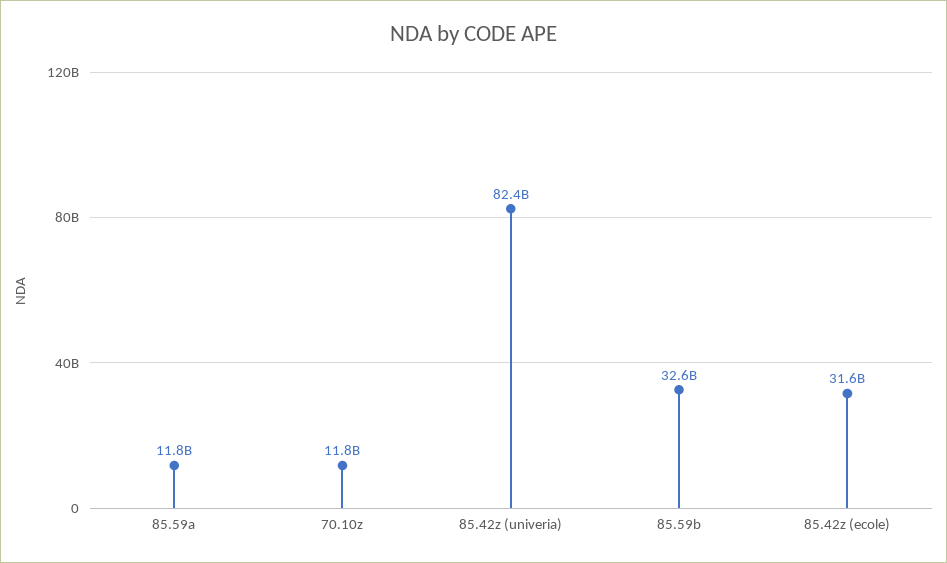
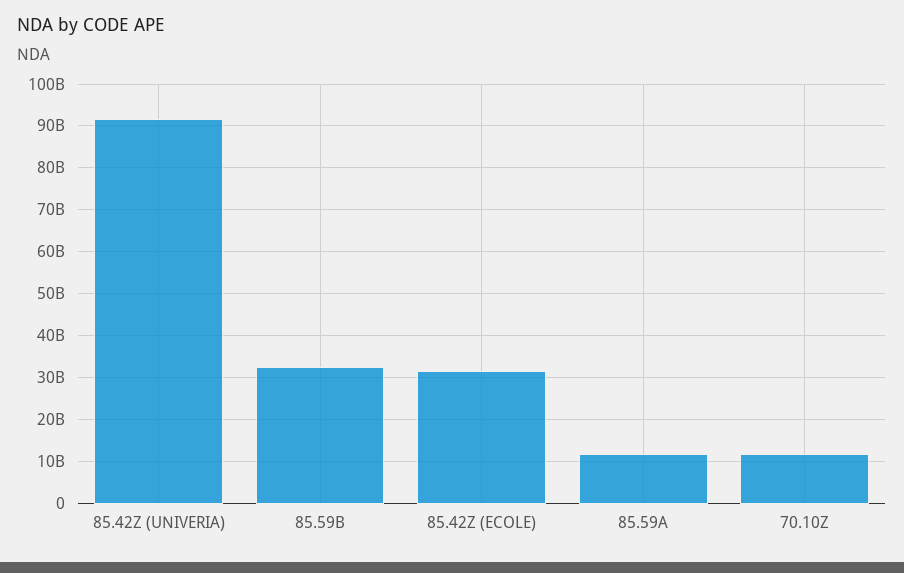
85.42z (univeria): 82400000000 -> 92000000000

